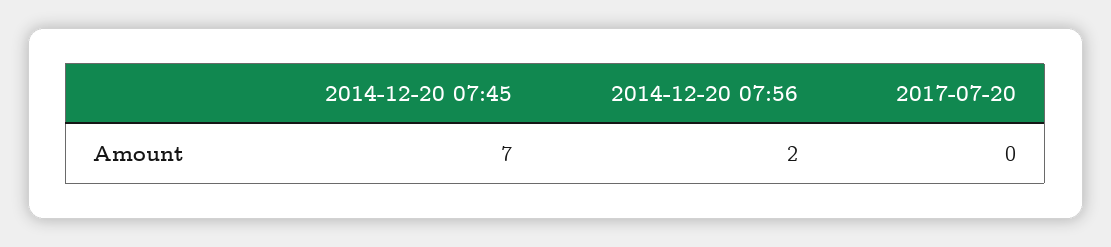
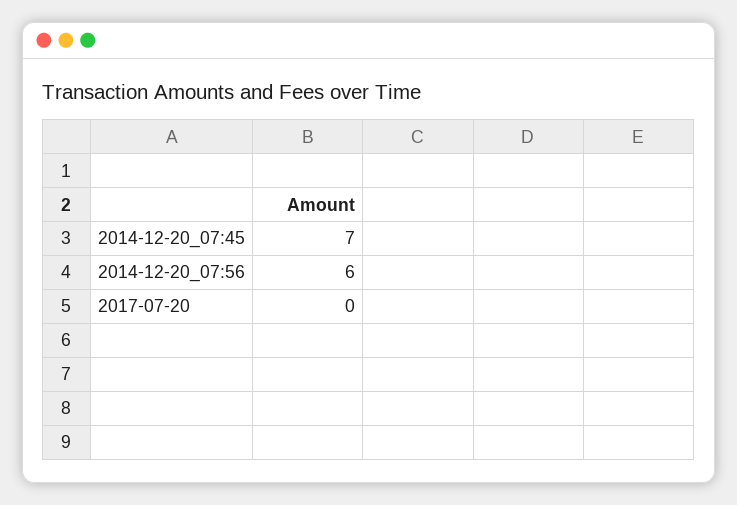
2014-12-20 07:56: 2 -> 6

